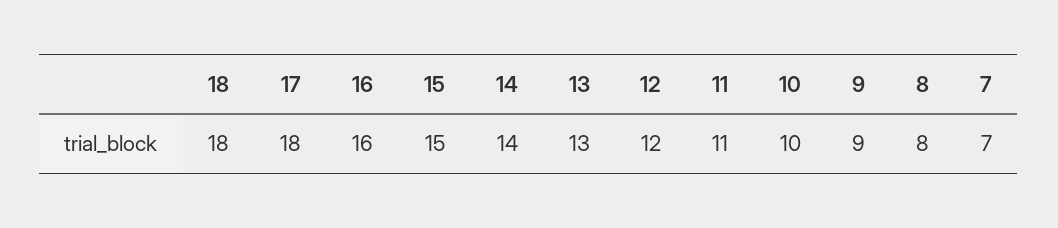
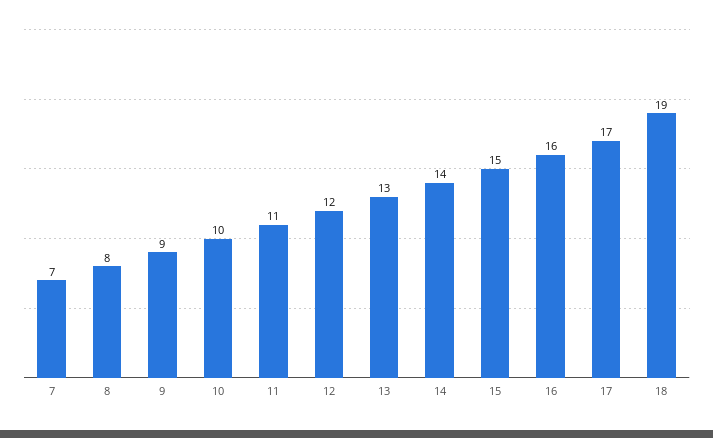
18: 18 -> 19
17: 18 -> 17

